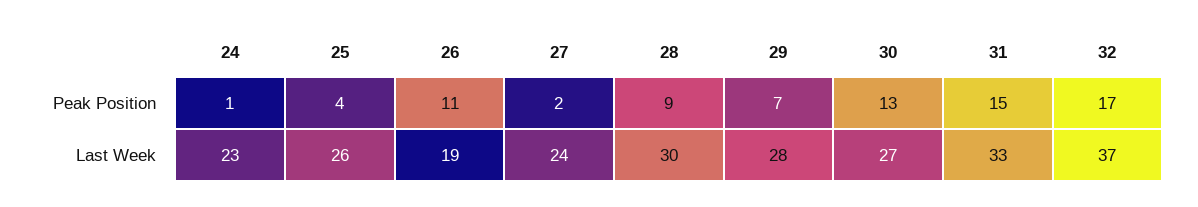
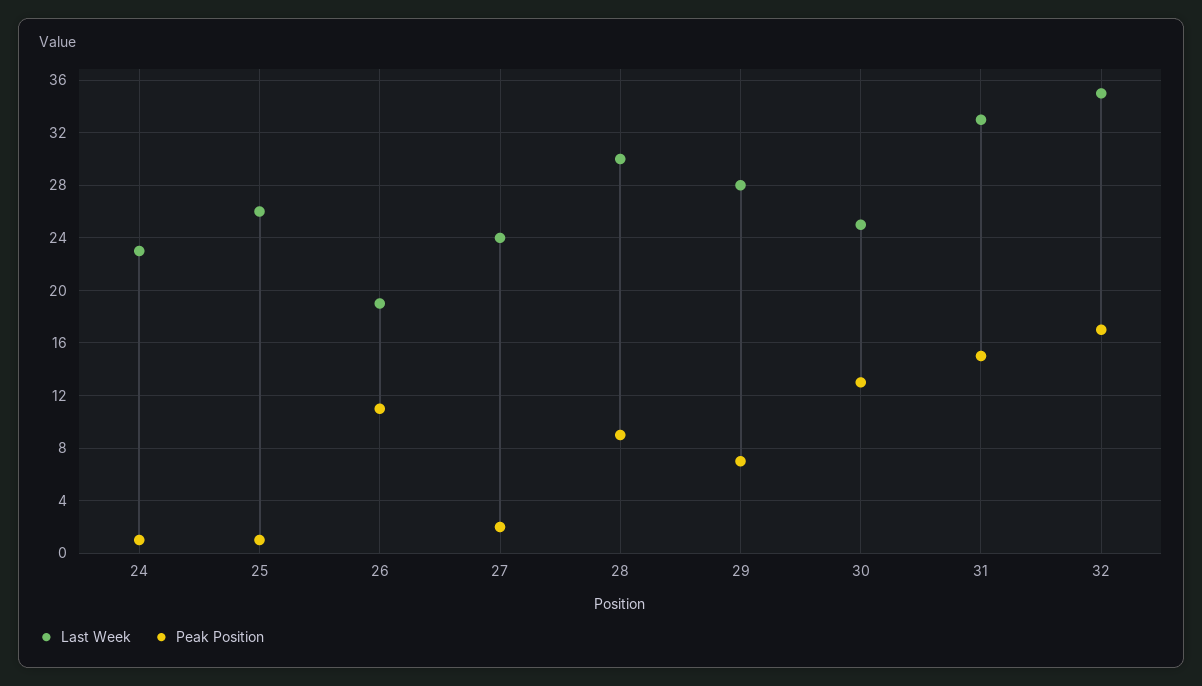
Peak Position, 25: 4 -> 1
Last Week, 30: 27 -> 25
Last Week, 32: 37 -> 35

